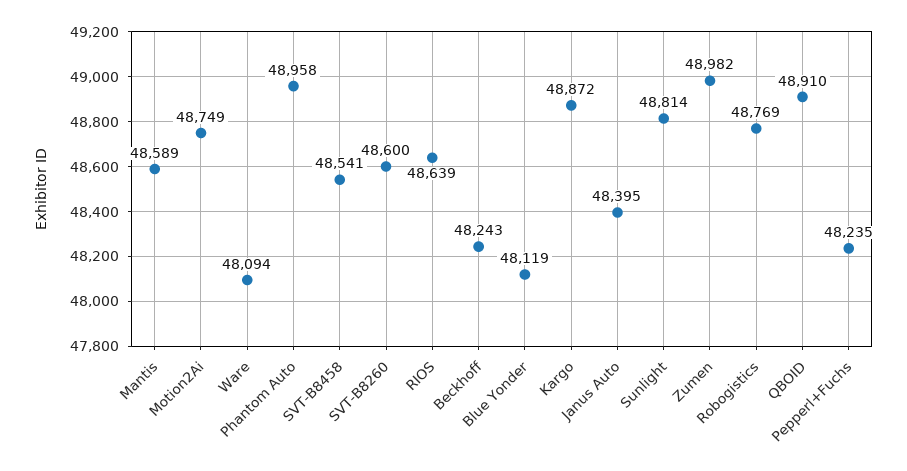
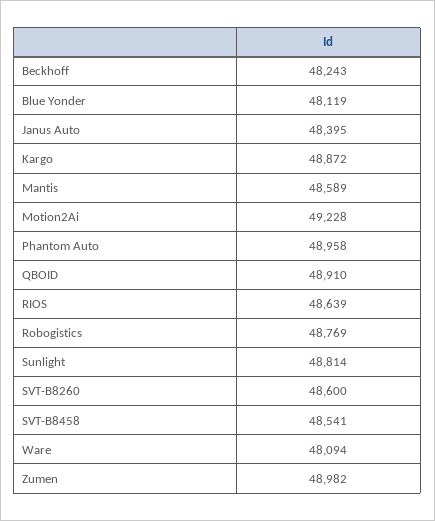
Motion2Ai: 48749 -> 49228
Pepperl+Fuchs: 48235 -> none

